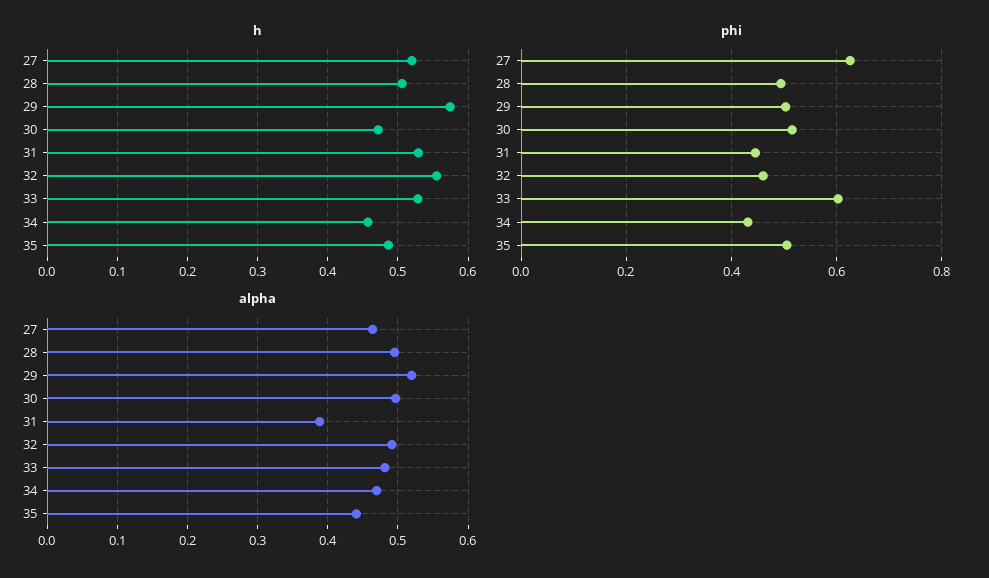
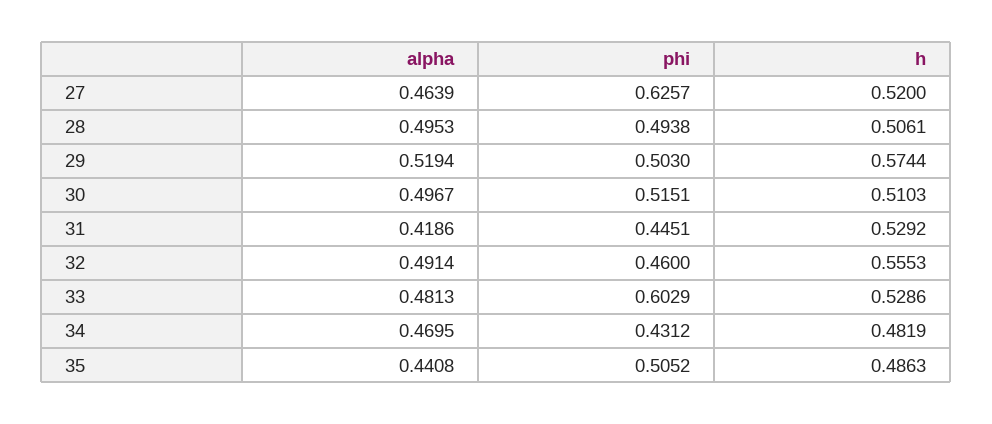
h, 30: 0.47 -> 0.5103
h, 34: 0.46 -> 0.4819
alpha, 31: 0.39 -> 0.4186

